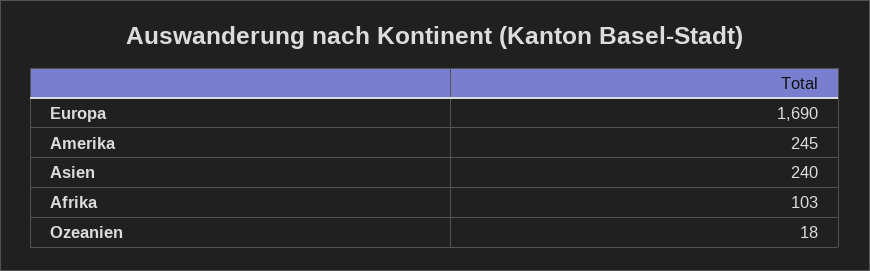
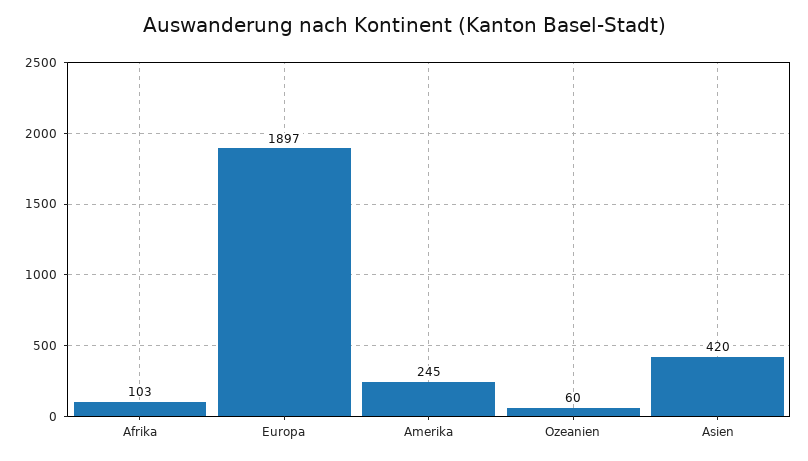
Europa: 1690 -> 1897
Asien: 240 -> 420
Ozeanien: 18 -> 60

